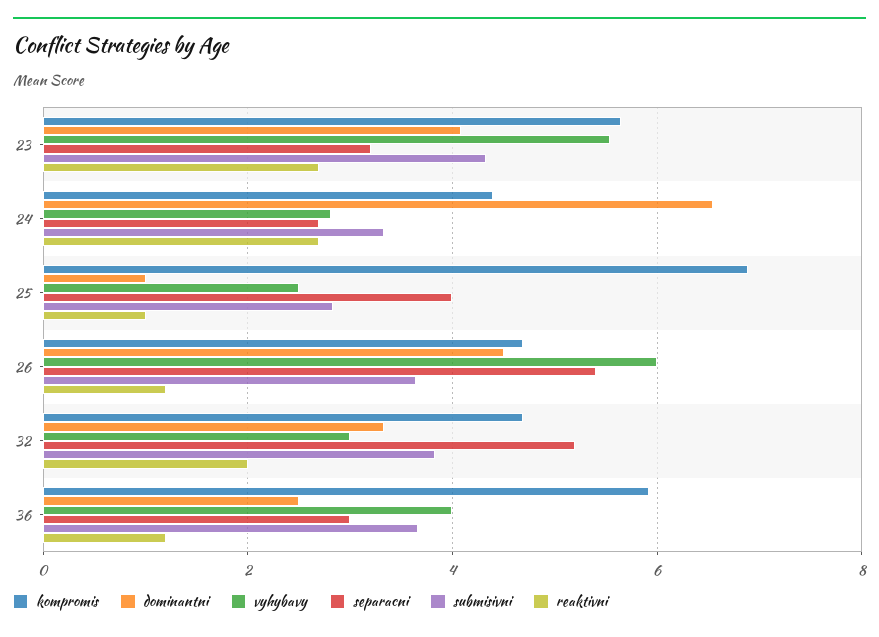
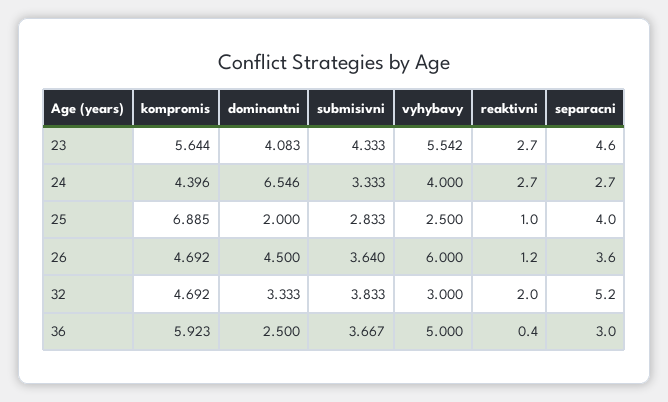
separacni, 23: 3.2 -> 4.6
vyhybavy, 24: 2.8 -> 4
dominantni, 25: 1 -> 2
separacni, 26: 5.4 -> 3.6
vyhybavy, 36: 4 -> 5
reaktivni, 36: 1.2 -> 0.4

